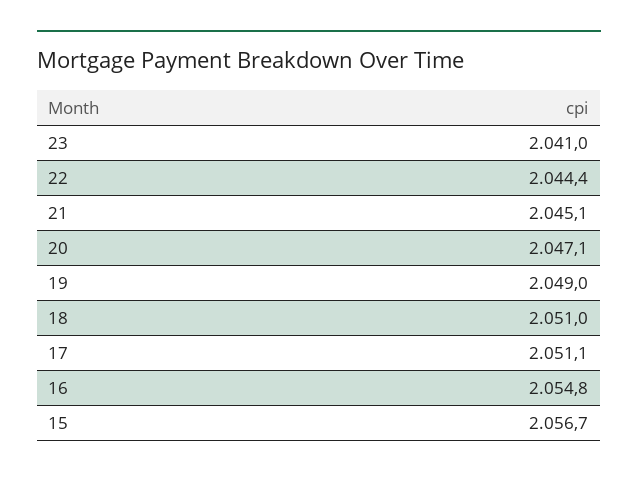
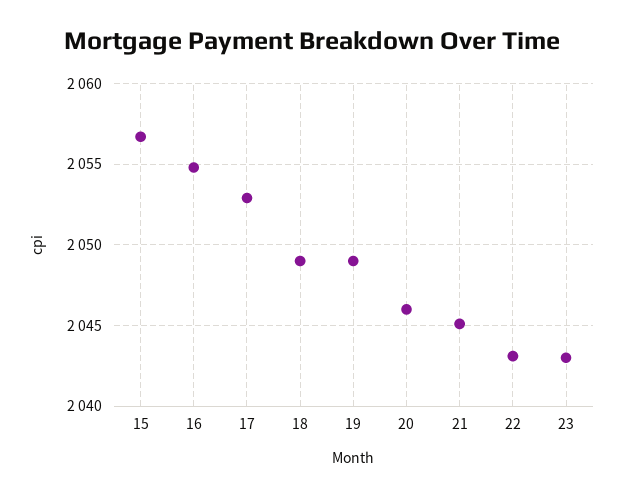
23: 2041 -> 2043
22: 2044.4 -> 2043
20: 2047.1 -> 2046
18: 2051 -> 2049
17: 2051.1 -> 2053

